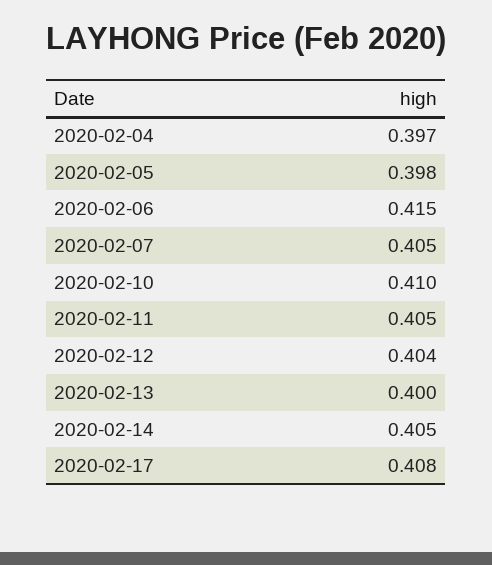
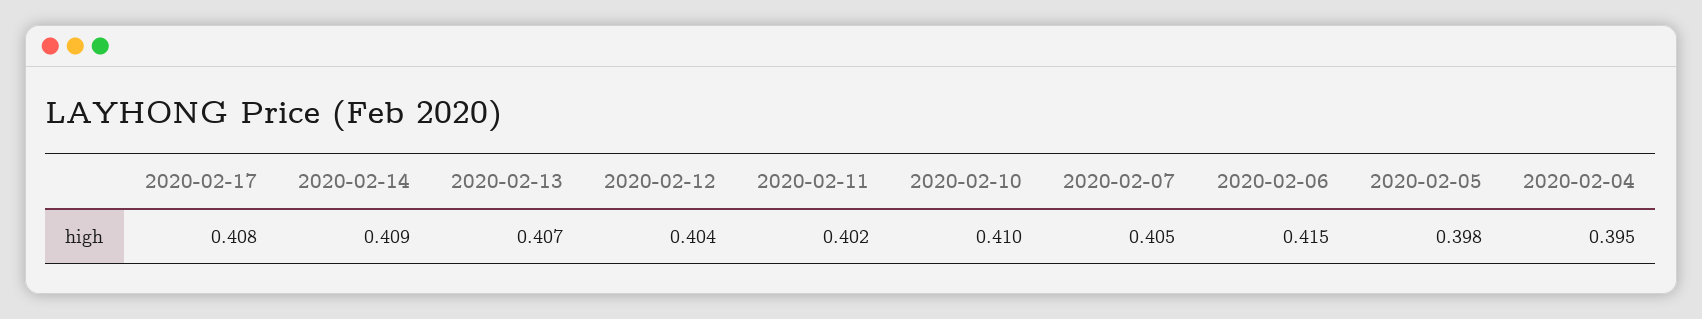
2020-02-04: 0.397 -> 0.395
2020-02-11: 0.405 -> 0.402
2020-02-13: 0.4 -> 0.407
2020-02-14: 0.405 -> 0.409

